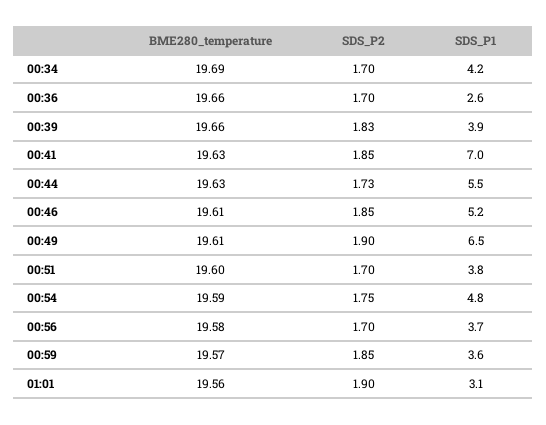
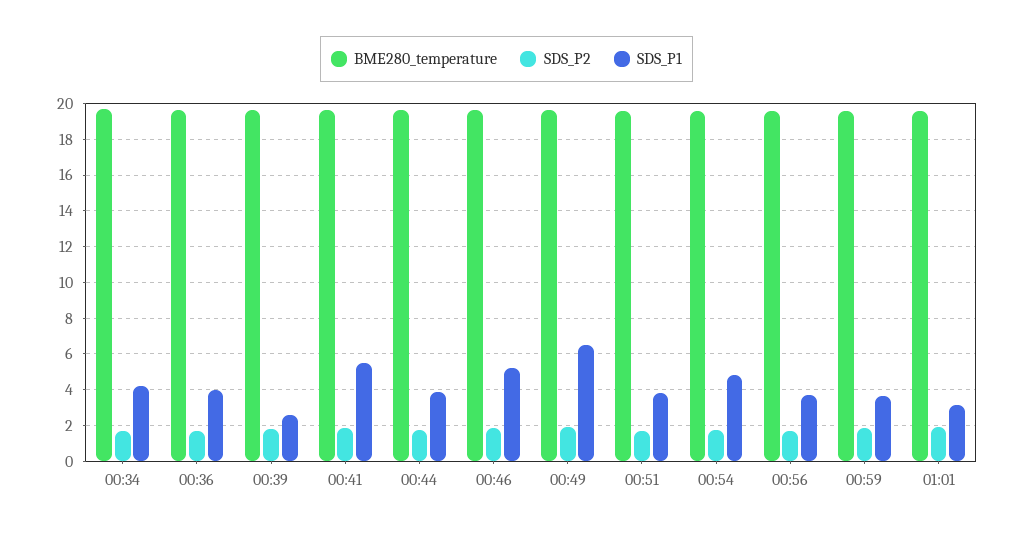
SDS_P1, 00:36: 2.6 -> 4
SDS_P1, 00:39: 3.9 -> 2.5
SDS_P1, 00:41: 7 -> 5.5
SDS_P1, 00:44: 5.5 -> 4

